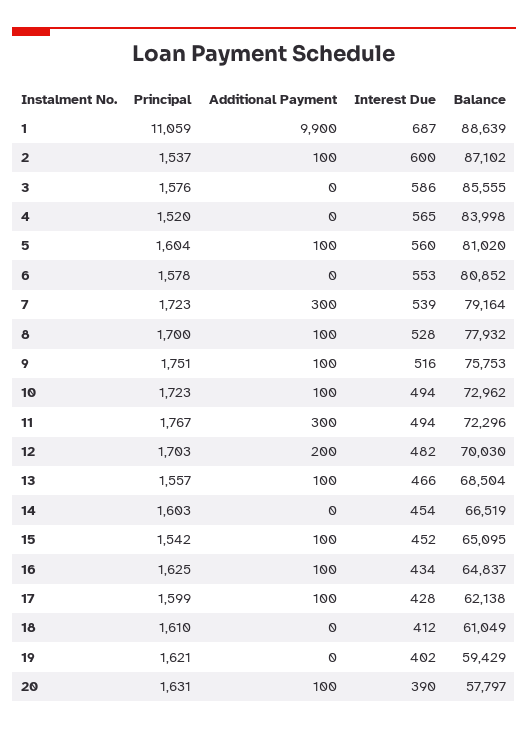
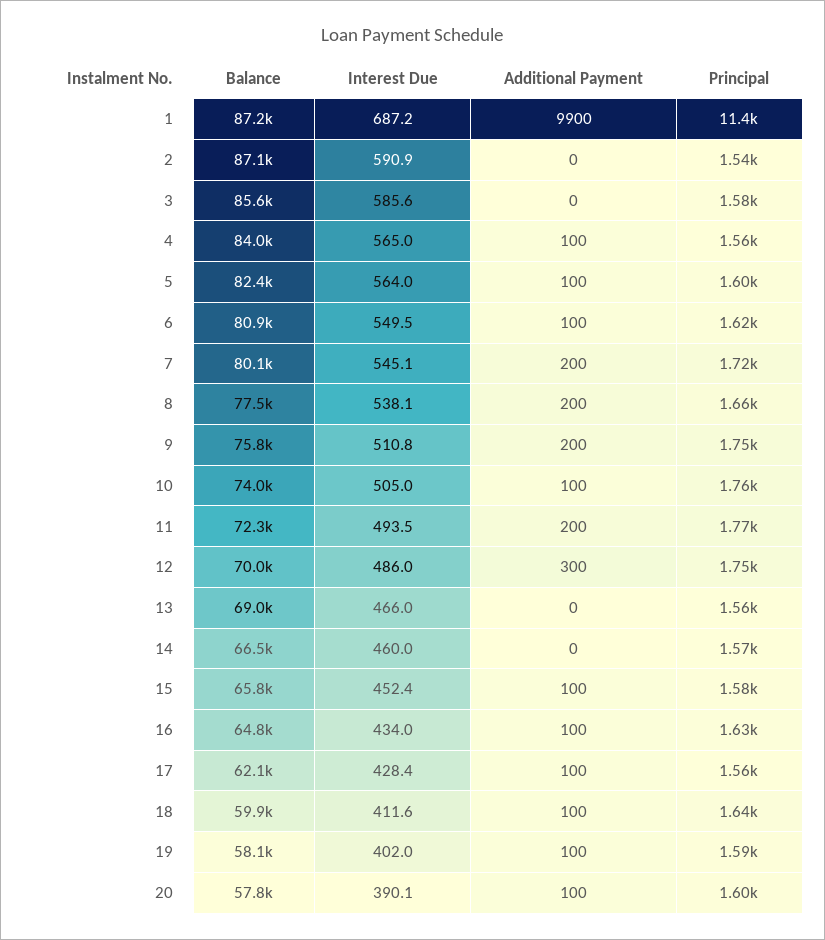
Principal, 1: 11059 -> 11400
Balance, 1: 88639 -> 87200
Additional Payment, 2: 100 -> 0
Interest Due, 2: 600 -> 590.9
Principal, 4: 1520 -> 1560
Additional Payment, 4: 0 -> 100
Interest Due, 5: 560 -> 564
Balance, 5: 81020 -> 82400
Principal, 6: 1578 -> 1620
Additional Payment, 6: 0 -> 100
Interest Due, 6: 553 -> 549.5
Additional Payment, 7: 300 -> 200
Interest Due, 7: 539 -> 545.1
Balance, 7: 79164 -> 80100
Principal, 8: 1700 -> 1660
Additional Payment, 8: 100 -> 200
Interest Due, 8: 528 -> 538.1
Balance, 8: 77932 -> 77500
Additional Payment, 9: 100 -> 200
Interest Due, 9: 516 -> 510.8
Principal, 10: 1723 -> 1760
Interest Due, 10: 494 -> 505
Balance, 10: 72962 -> 74000
Additional Payment, 11: 300 -> 200
Principal, 12: 1703 -> 1750
Additional Payment, 12: 200 -> 300
Interest Due, 12: 482 -> 486
Additional Payment, 13: 100 -> 0
Balance, 13: 68504 -> 69000
Principal, 14: 1603 -> 1570
Interest Due, 14: 454 -> 460
Principal, 15: 1542 -> 1580
Balance, 15: 65095 -> 65800
Principal, 17: 1599 -> 1560
Principal, 18: 1610 -> 1640
Additional Payment, 18: 0 -> 100
Balance, 18: 61049 -> 59900
Principal, 19: 1621 -> 1590
Additional Payment, 19: 0 -> 100
Balance, 19: 59429 -> 58100
Principal, 20: 1631 -> 1600

